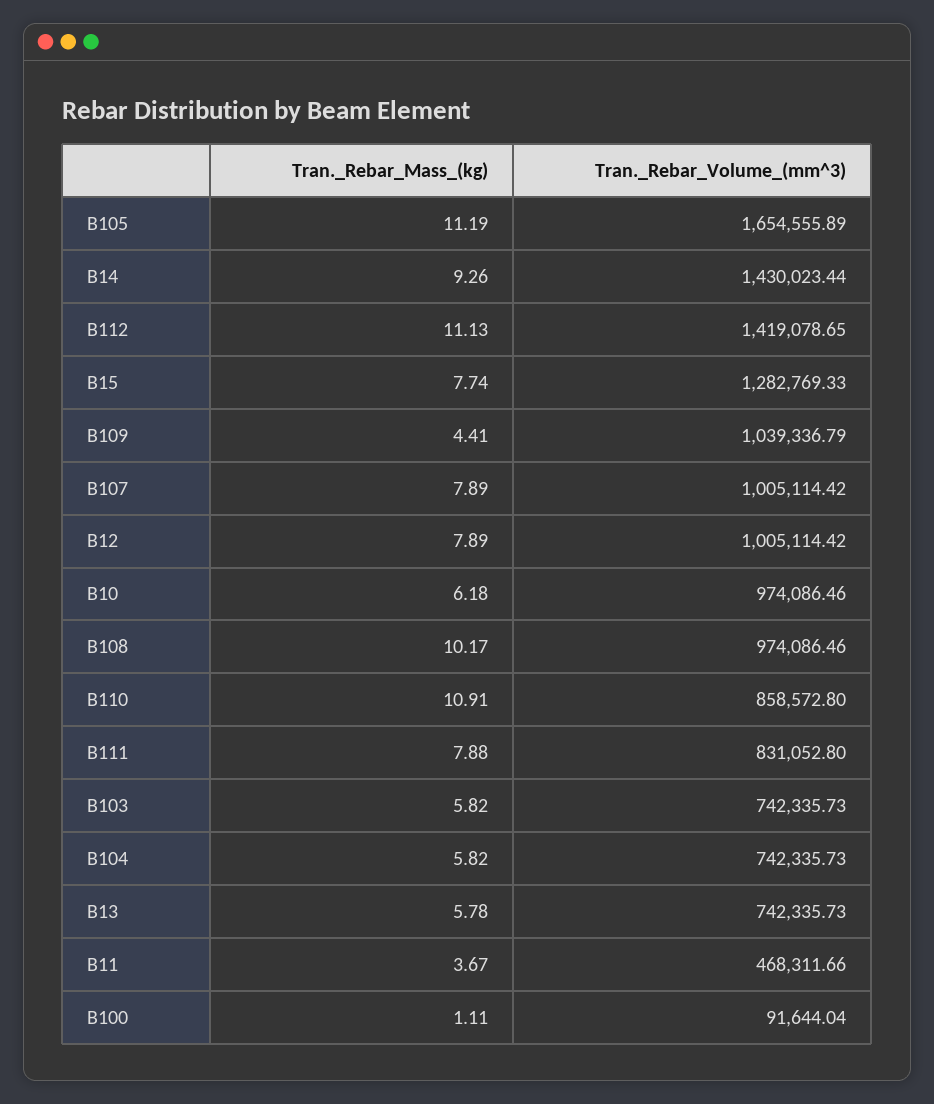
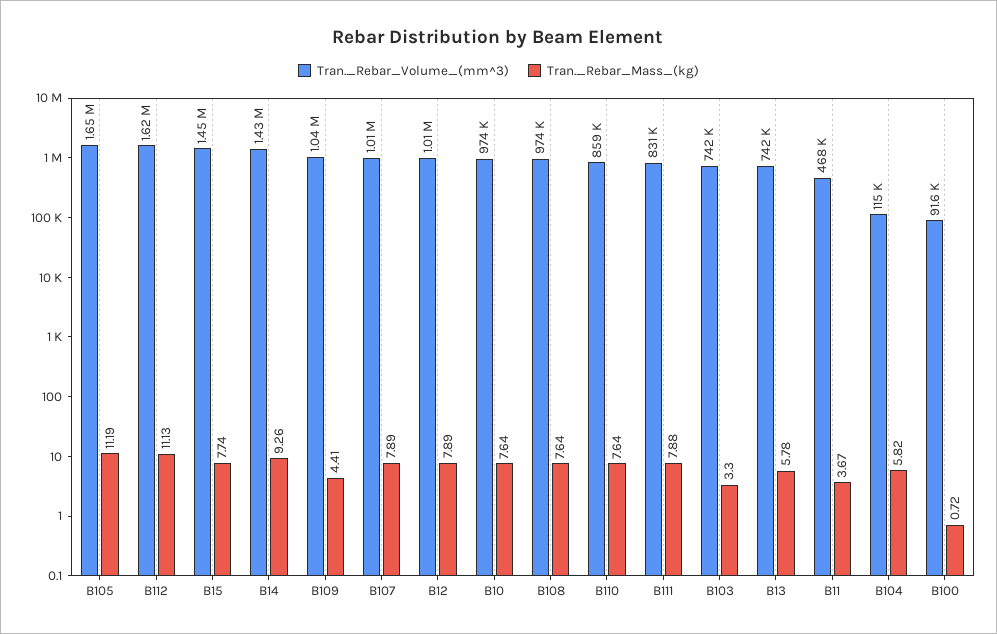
Tran._Rebar_Volume_(mm^3), B112: 1419078.65 -> 1620000
Tran._Rebar_Volume_(mm^3), B15: 1282769.33 -> 1450000
Tran._Rebar_Mass_(kg), B10: 6.18 -> 7.64
Tran._Rebar_Mass_(kg), B108: 10.17 -> 7.64
Tran._Rebar_Mass_(kg), B110: 10.91 -> 7.64
Tran._Rebar_Mass_(kg), B103: 5.82 -> 3.3
Tran._Rebar_Volume_(mm^3), B104: 742335.73 -> 115000
Tran._Rebar_Mass_(kg), B100: 1.11 -> 0.72

